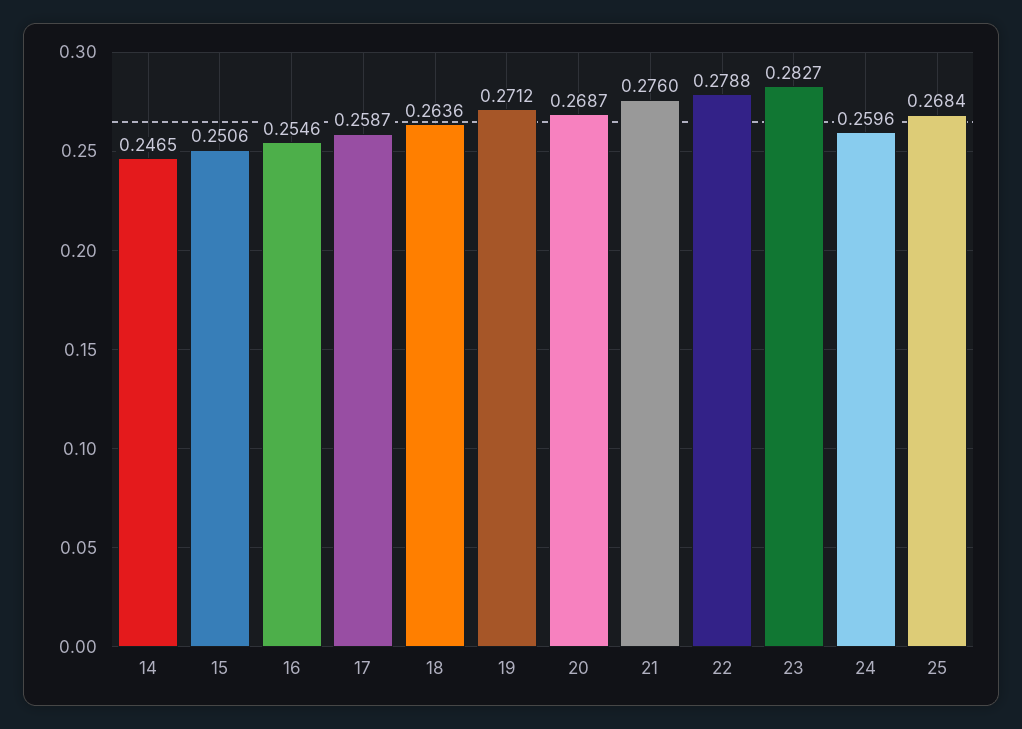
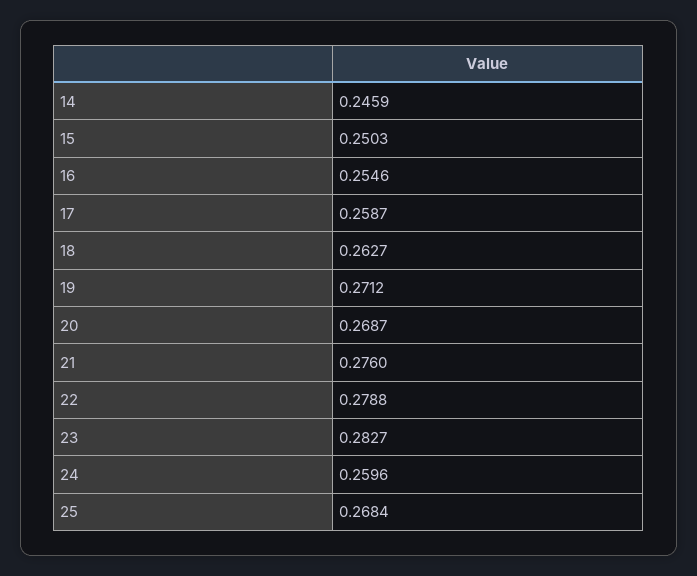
14: 0.2465 -> 0.2459
15: 0.2506 -> 0.2503
18: 0.2636 -> 0.2627

